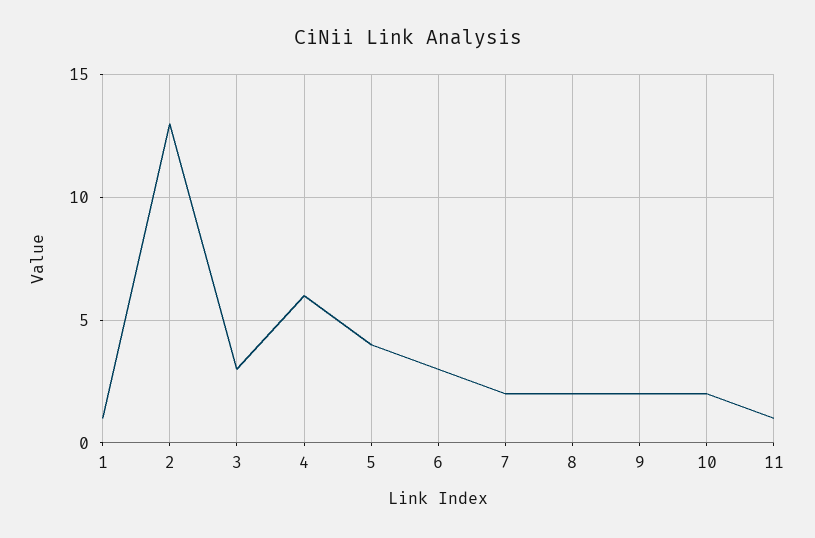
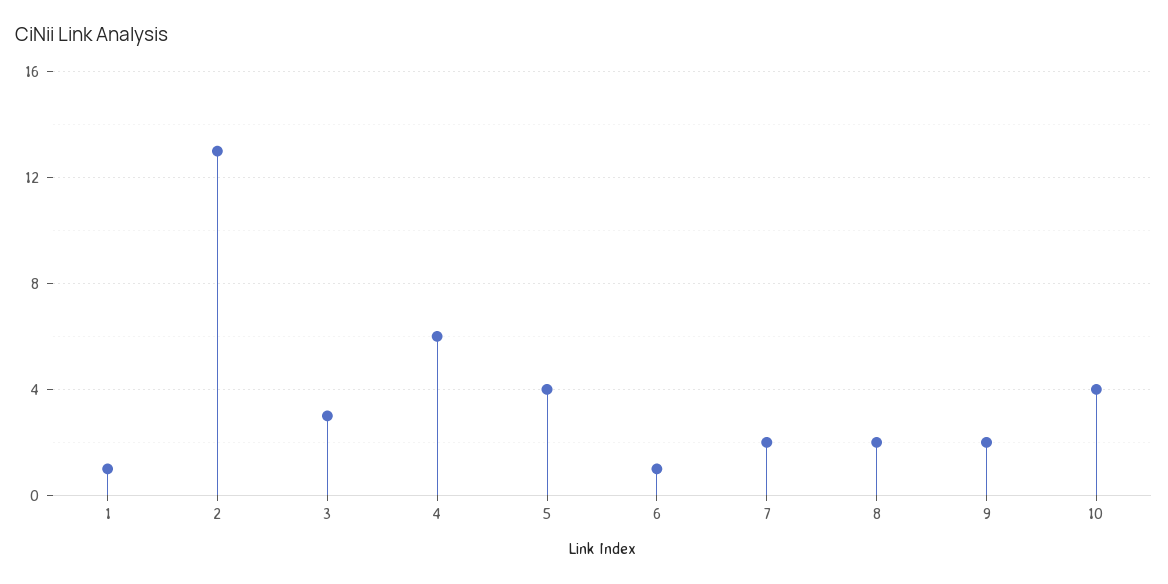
6: 3 -> 1
10: 2 -> 4
11: 1 -> none

